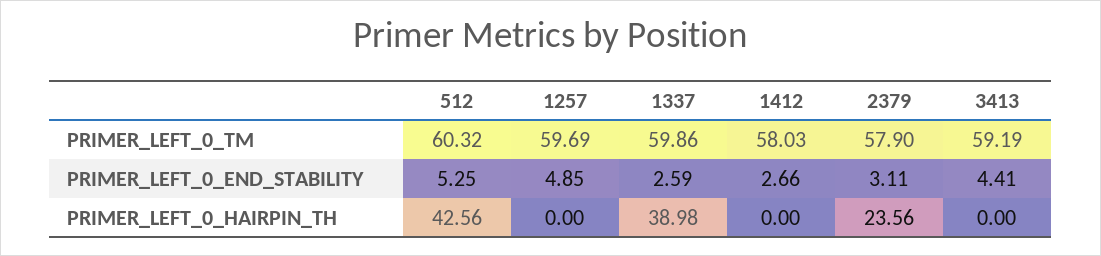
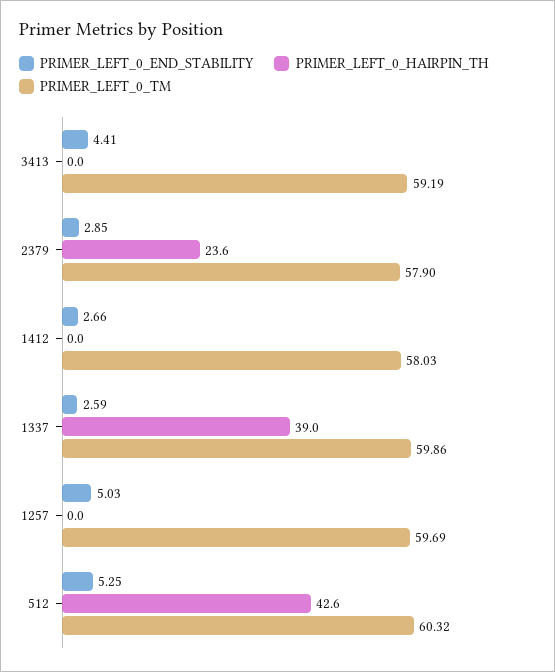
PRIMER_LEFT_0_END_STABILITY, 1257: 4.85 -> 5.03
PRIMER_LEFT_0_END_STABILITY, 2379: 3.11 -> 2.85

